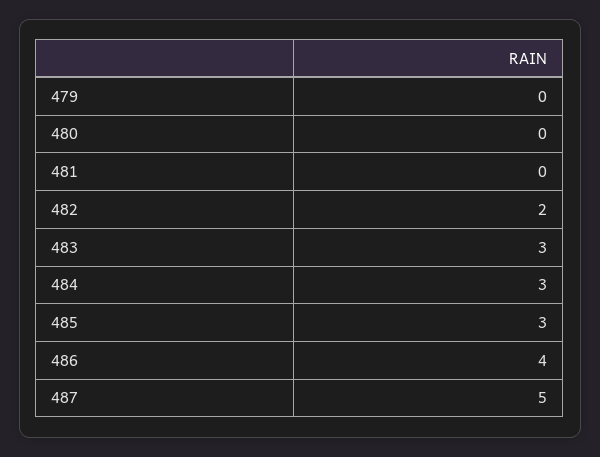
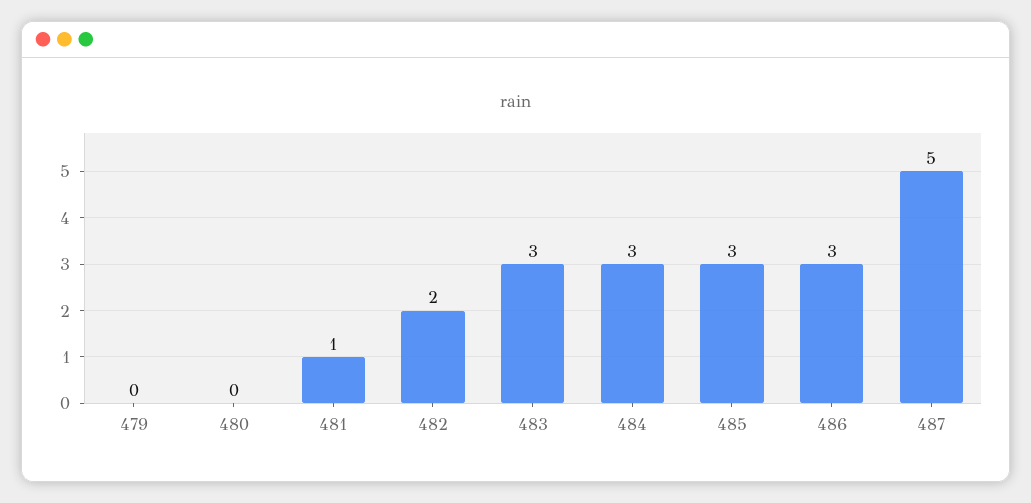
481: 0 -> 1
486: 4 -> 3

